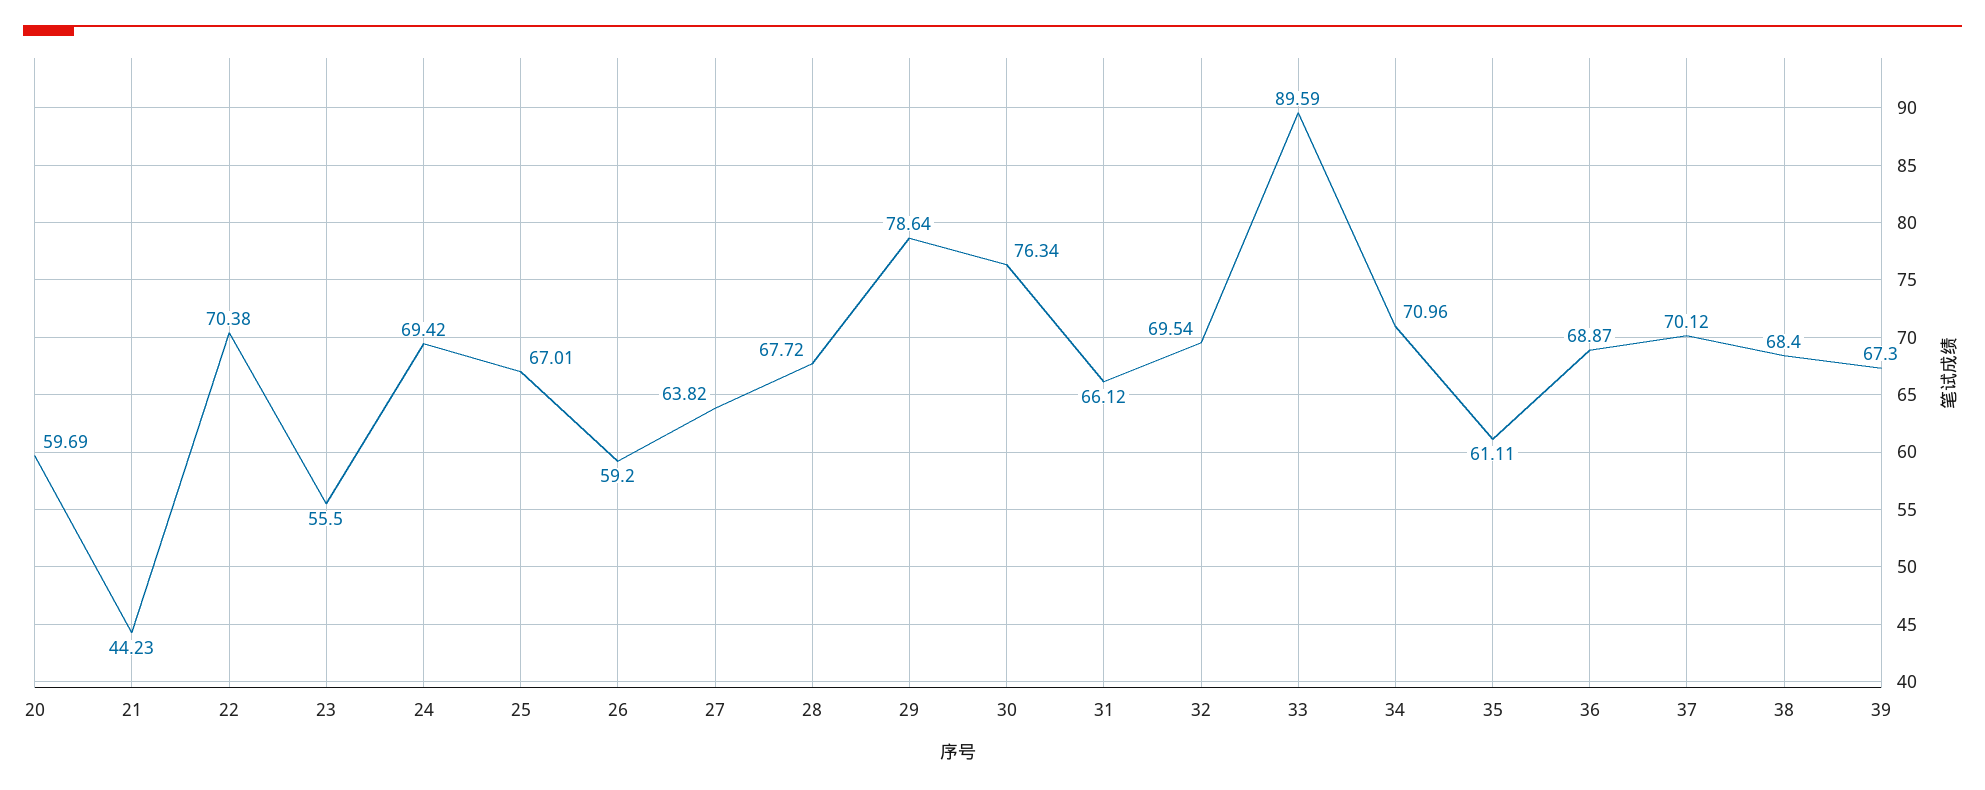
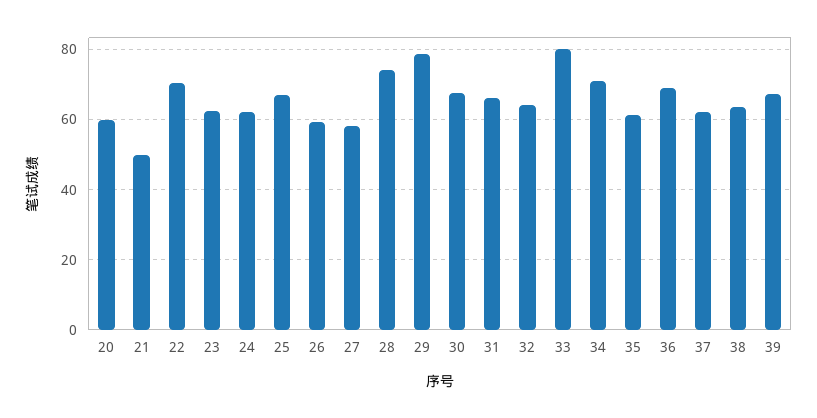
21: 44.23 -> 50
23: 55.5 -> 62
24: 69.42 -> 62
27: 63.82 -> 58
28: 67.72 -> 74
30: 76.34 -> 68
32: 69.54 -> 64
33: 89.59 -> 80
37: 70.12 -> 62
38: 68.4 -> 64

